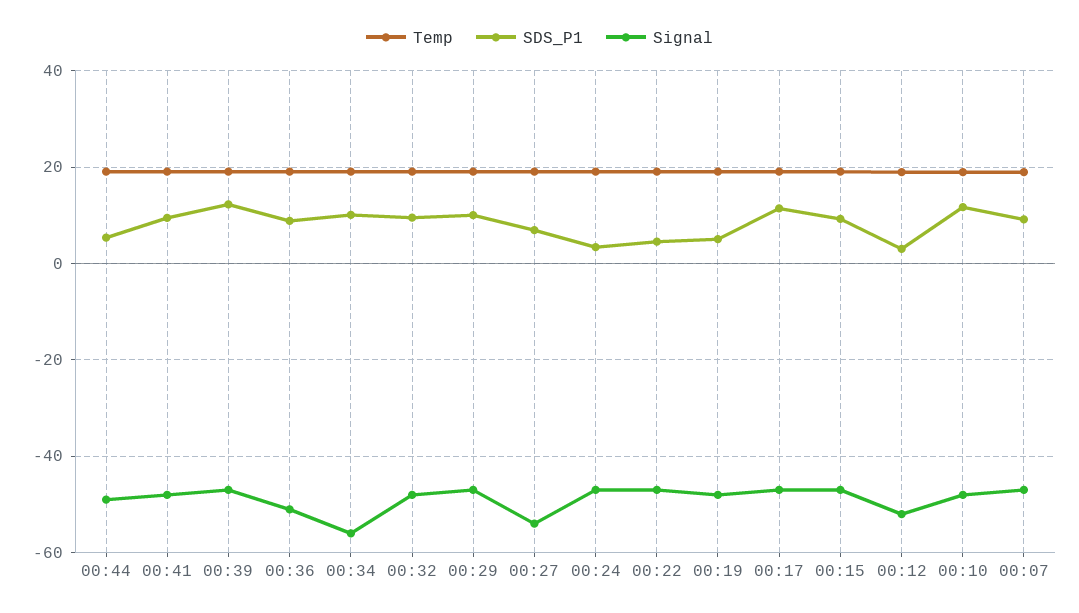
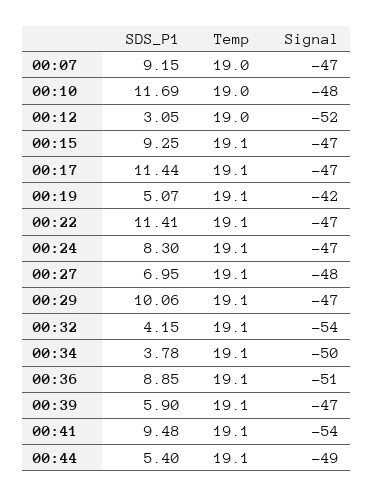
Signal, 00:41: -48 -> -54
SDS_P1, 00:39: 12 -> 5.9
SDS_P1, 00:34: 10 -> 3.78
Signal, 00:34: -56 -> -50
SDS_P1, 00:32: 10 -> 4.15
Signal, 00:32: -48 -> -54
Signal, 00:27: -54 -> -48
SDS_P1, 00:24: 4 -> 8.3
SDS_P1, 00:22: 4 -> 11.41
Signal, 00:19: -48 -> -42

